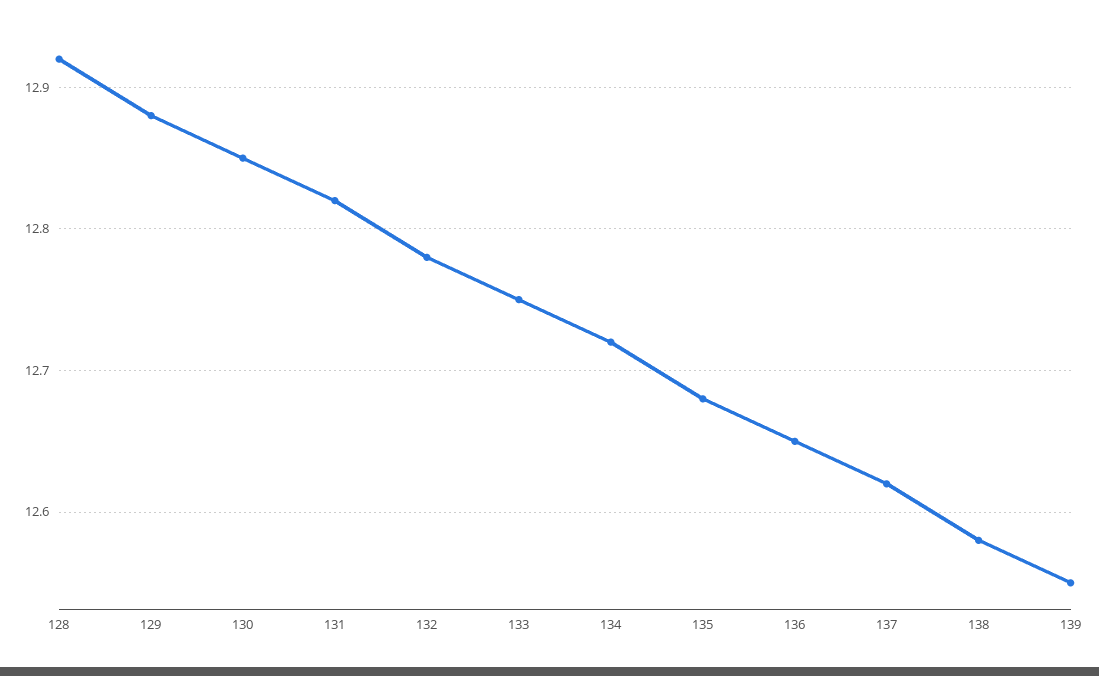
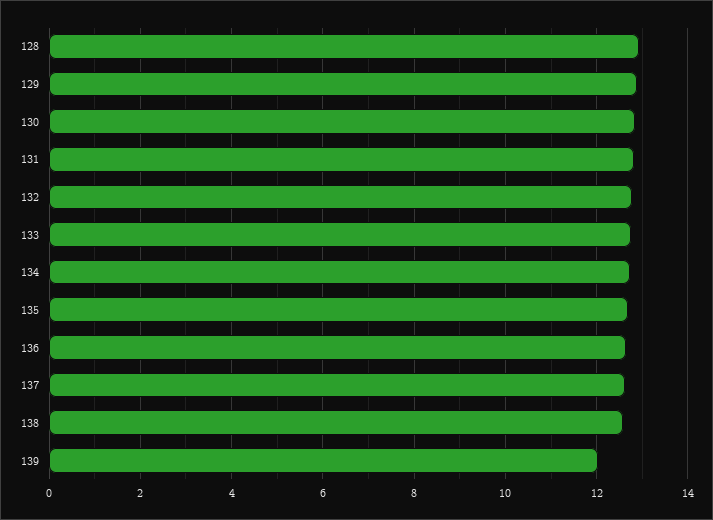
139: 12.55 -> 12

